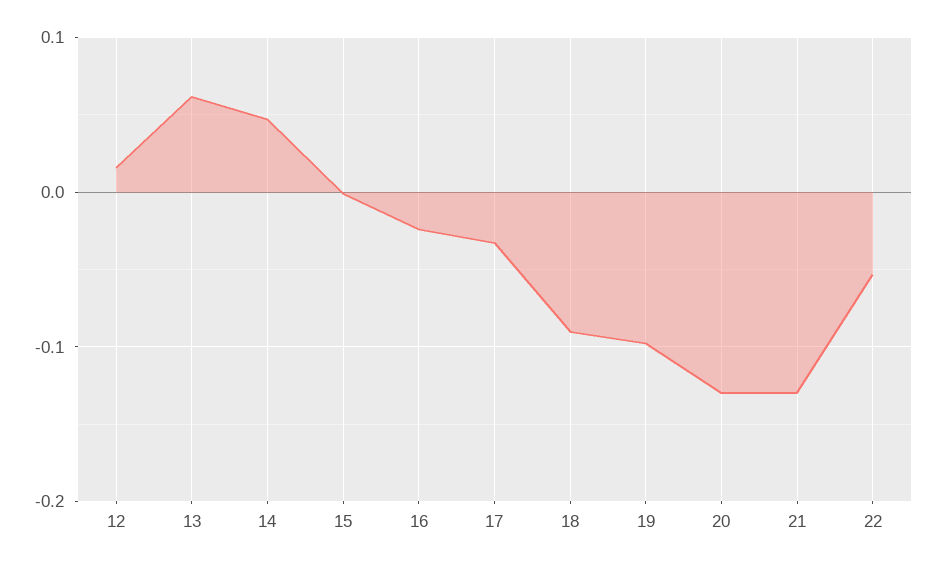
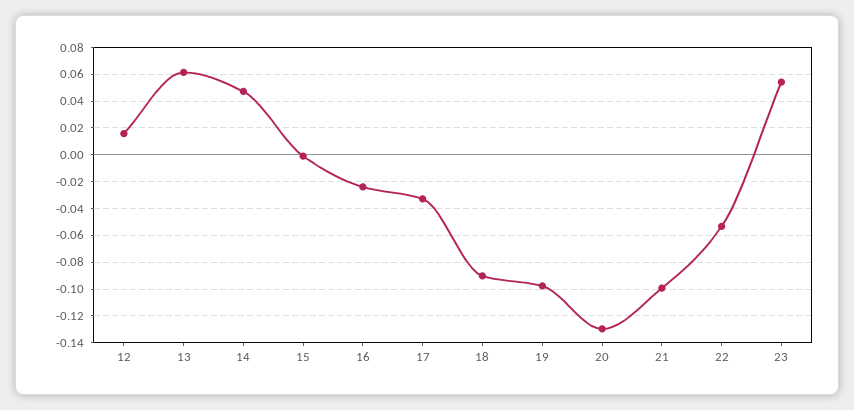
21: -0.13 -> -0.1
23: none -> 0.055

